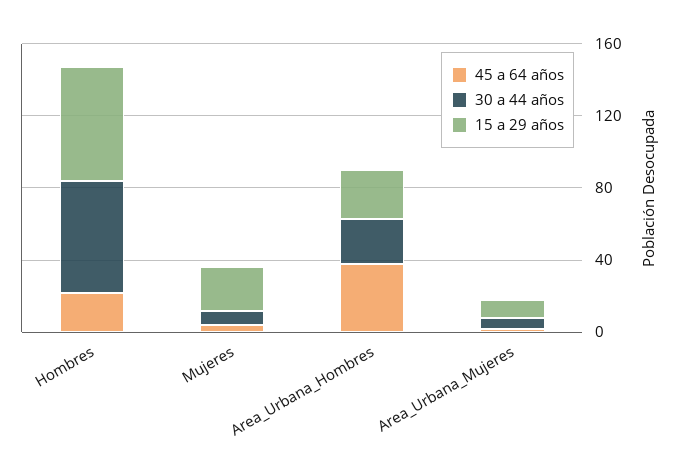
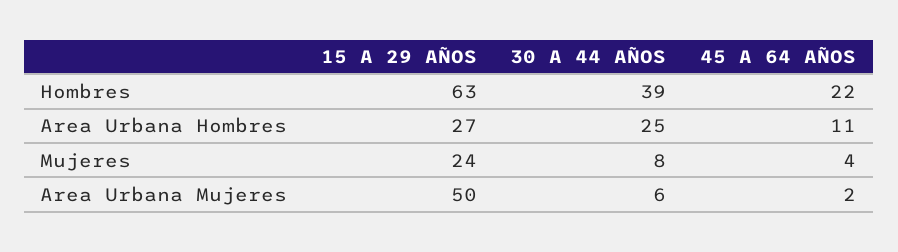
30 a 44 años, Hombres: 60 -> 39
45 a 64 años, Area_Urbana_Hombres: 40 -> 11
15 a 29 años, Area_Urbana_Mujeres: 10 -> 50

